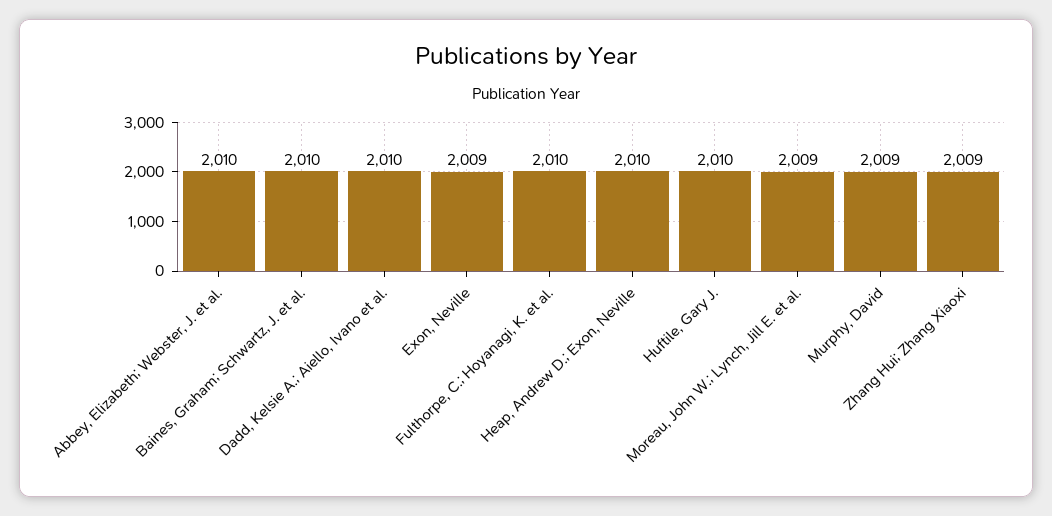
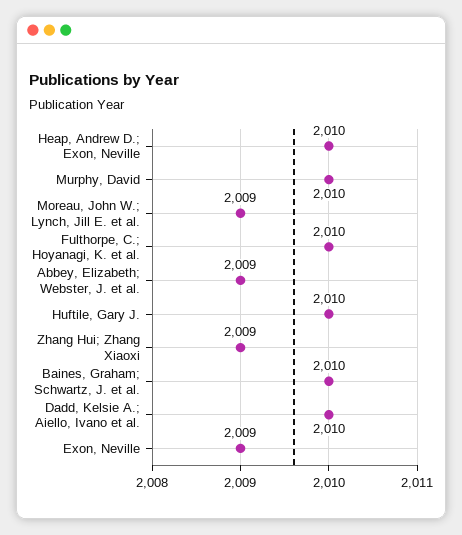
Abbey, Elizabeth; Webster, J. et al.: 2010 -> 2009
Murphy, David: 2009 -> 2010

